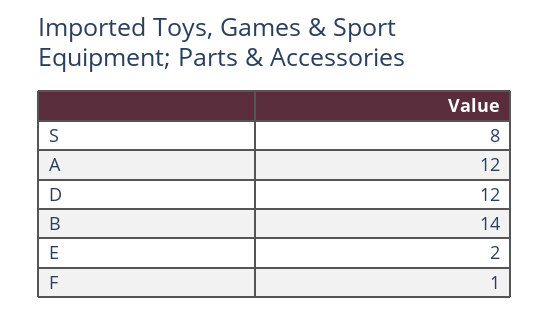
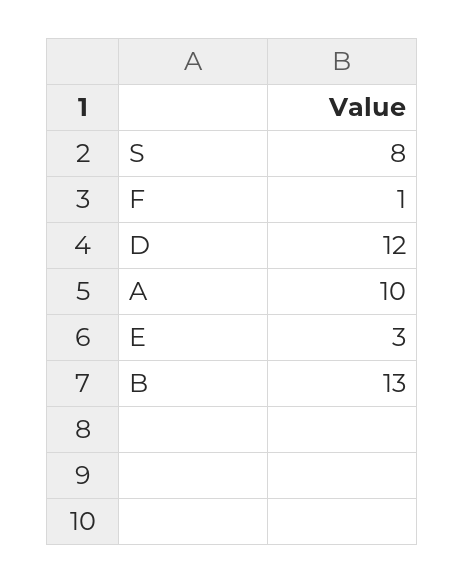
A: 12 -> 10
B: 14 -> 13
E: 2 -> 3

